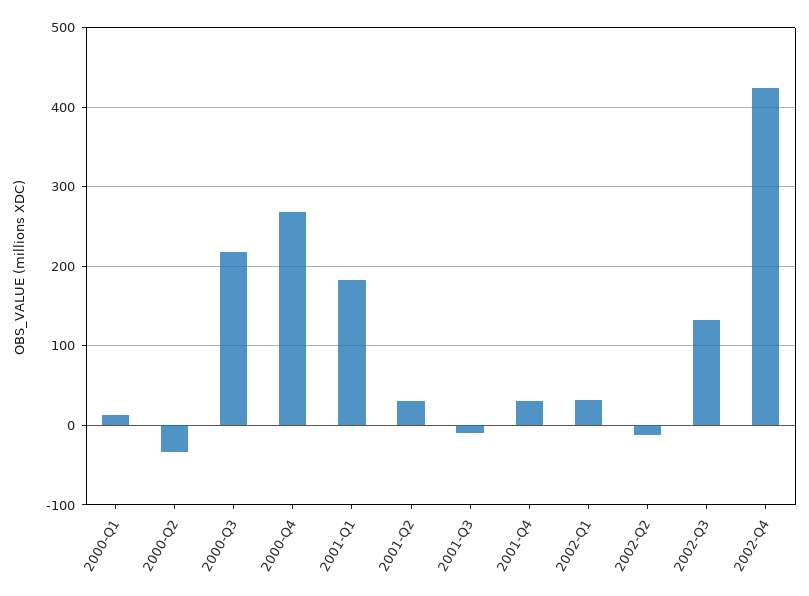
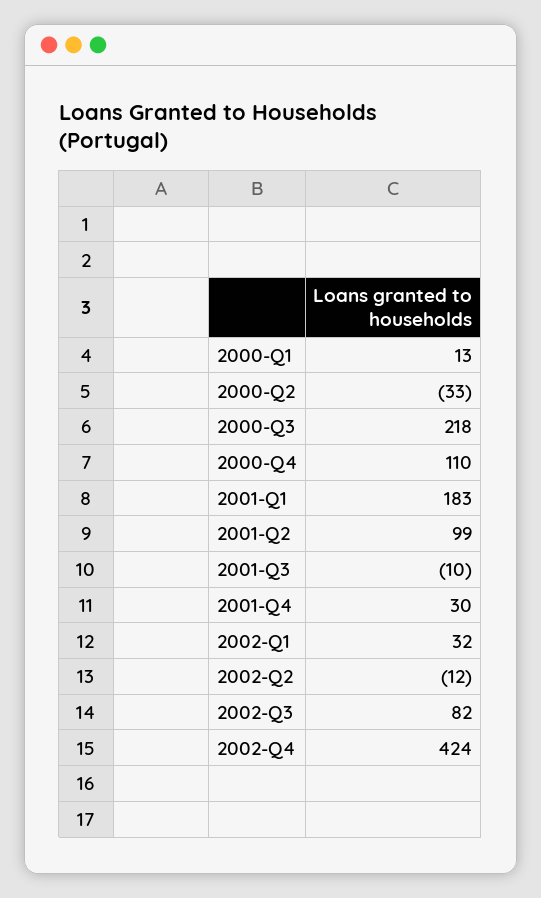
2000-Q4: 270 -> 110
2001-Q2: 30 -> 99
2002-Q3: 130 -> 82

